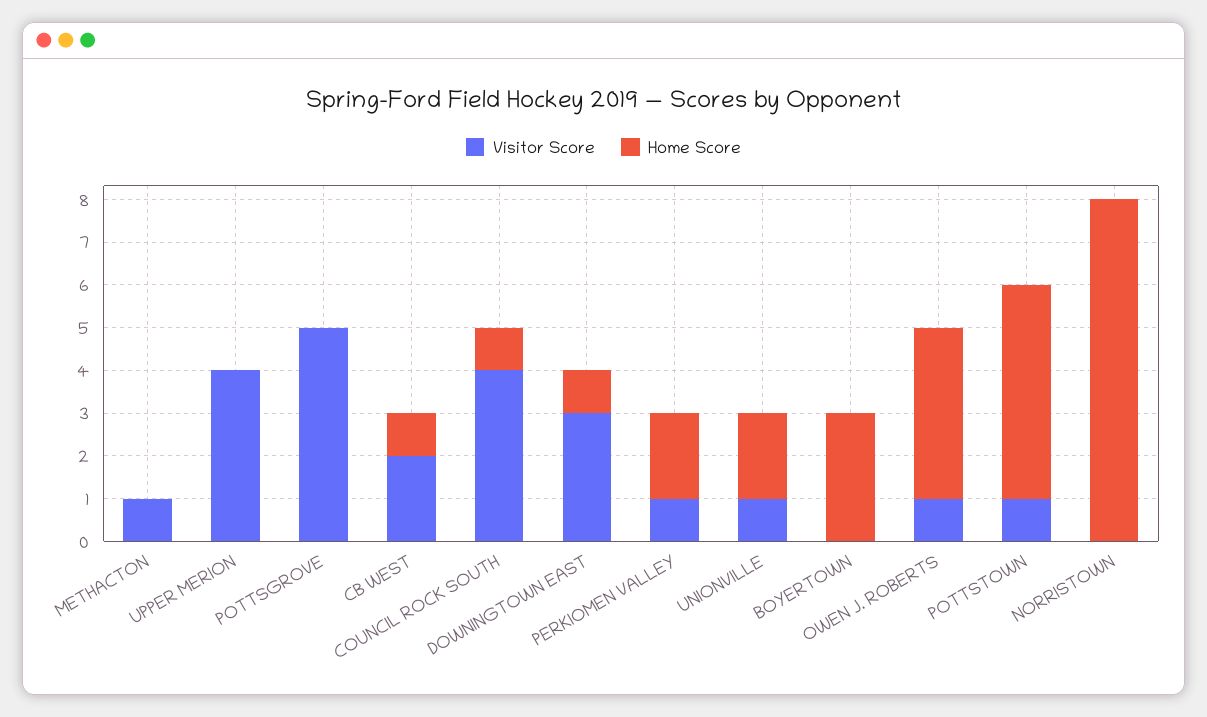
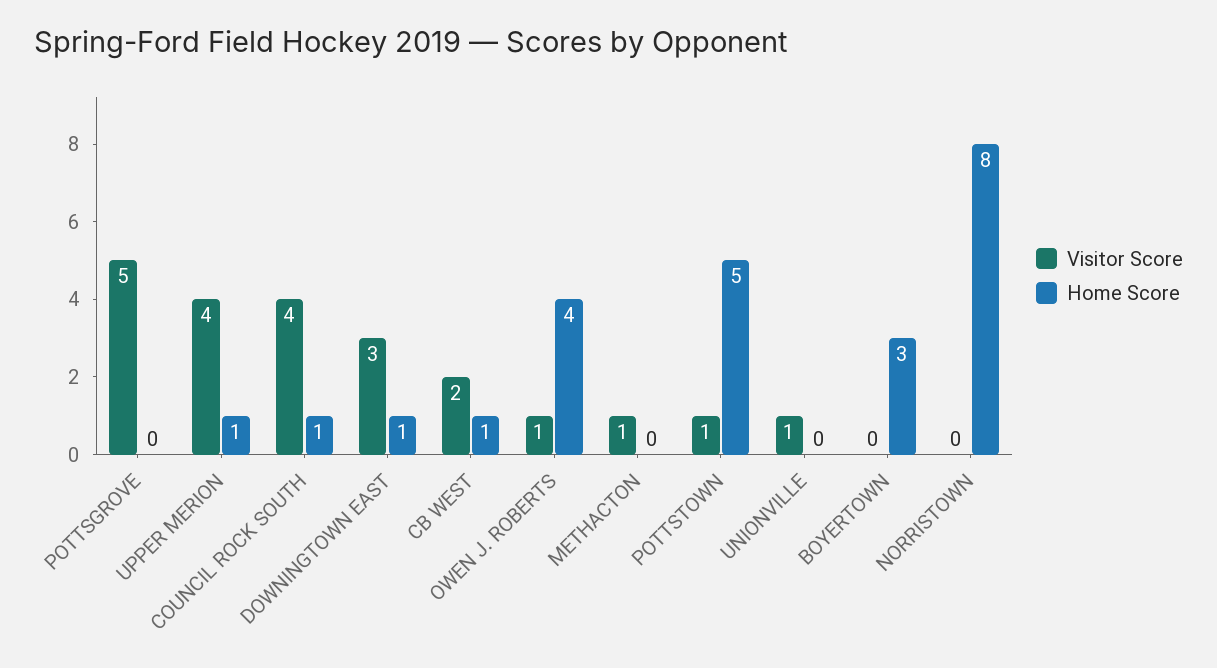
Home Score, UPPER MERION: 0 -> 1
Visitor Score, PERKIOMEN VALLEY: 1 -> none
Home Score, PERKIOMEN VALLEY: 2 -> none
Home Score, UNIONVILLE: 2 -> 0

